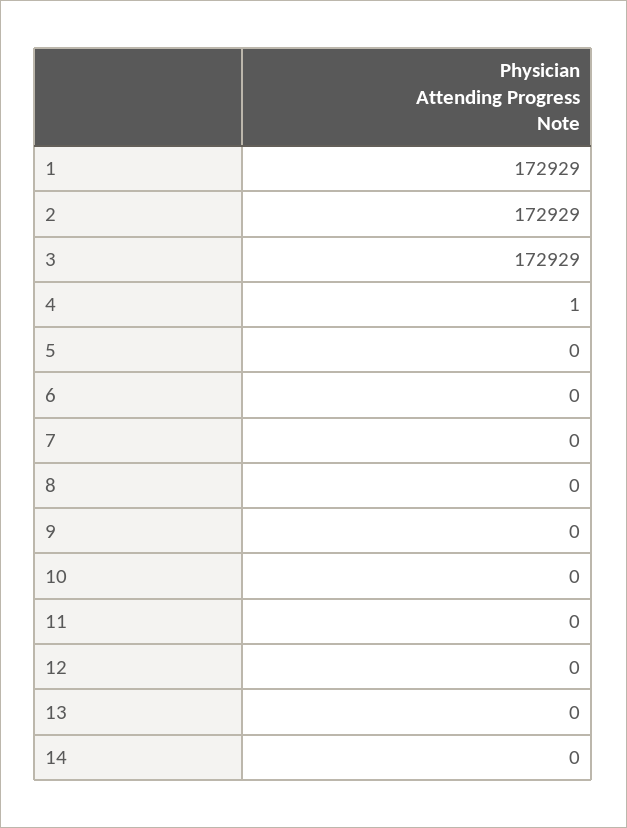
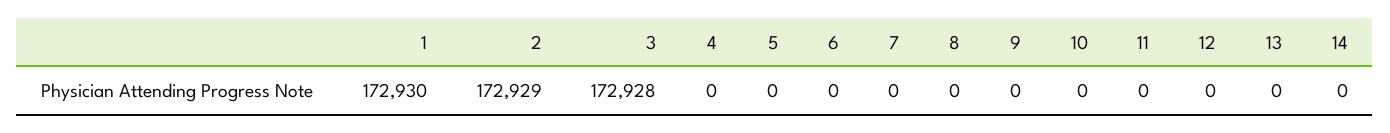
1: 172929 -> 172930
3: 172929 -> 172928
4: 1 -> 0

